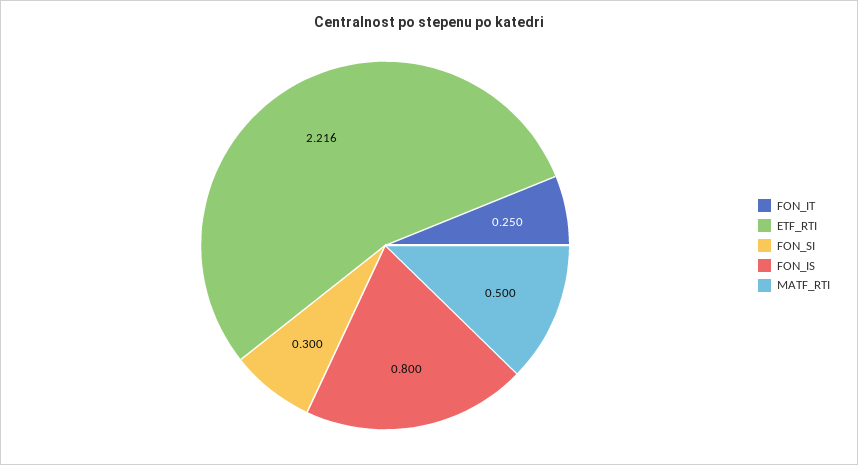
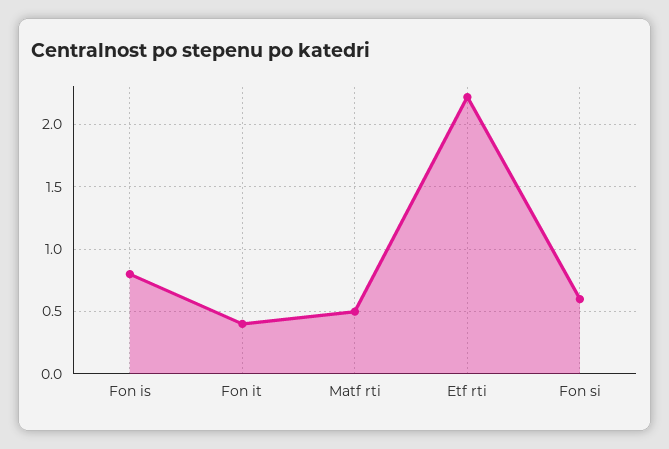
FON_IT: 0.25 -> 0.4
FON_SI: 0.3 -> 0.6

